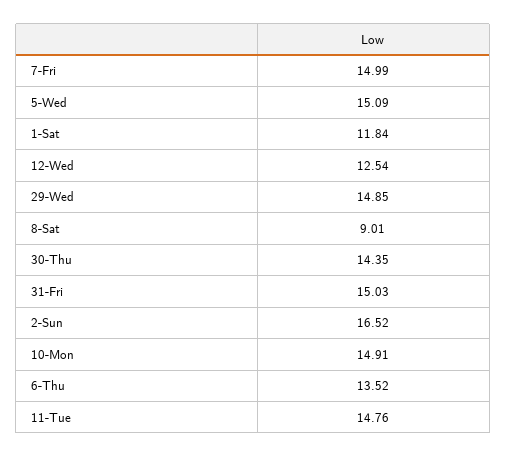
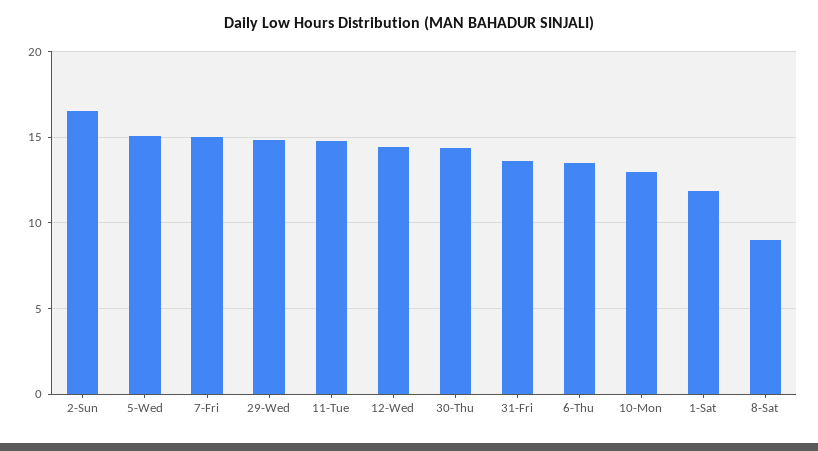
12-Wed: 12.54 -> 14.5
31-Fri: 15.03 -> 13.5
10-Mon: 14.91 -> 13

